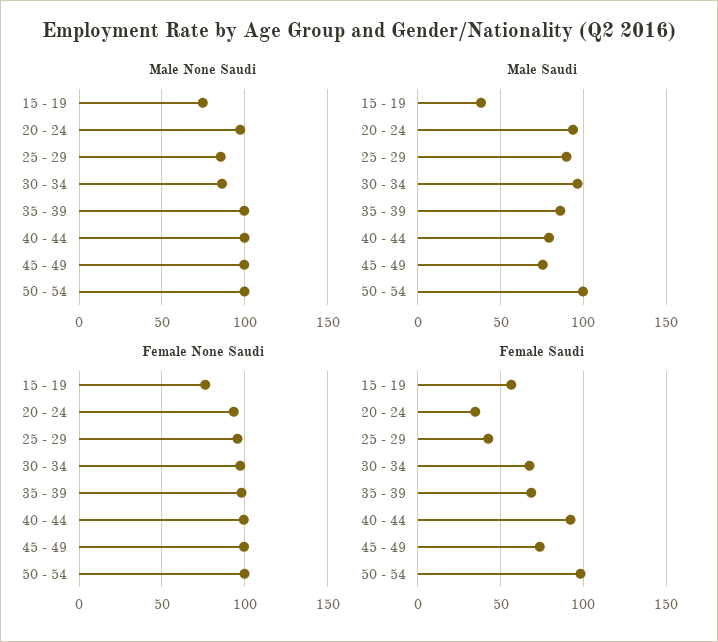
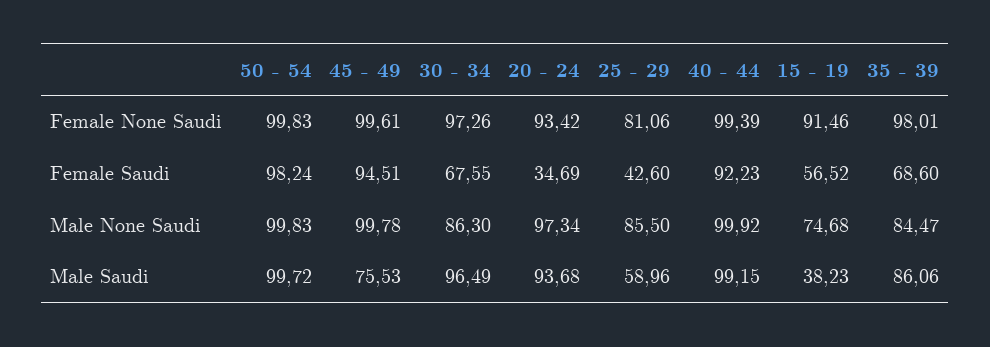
Male None Saudi, 35 - 39: 100 -> 84.47
Male Saudi, 25 - 29: 90 -> 58.96
Male Saudi, 40 - 44: 80 -> 99.15
Female None Saudi, 15 - 19: 75 -> 91.46
Female None Saudi, 25 - 29: 95 -> 81.06
Female Saudi, 45 - 49: 75 -> 94.51

